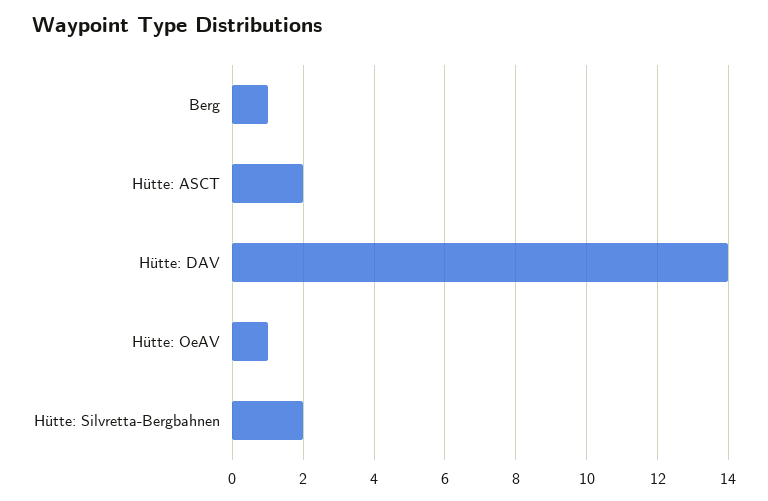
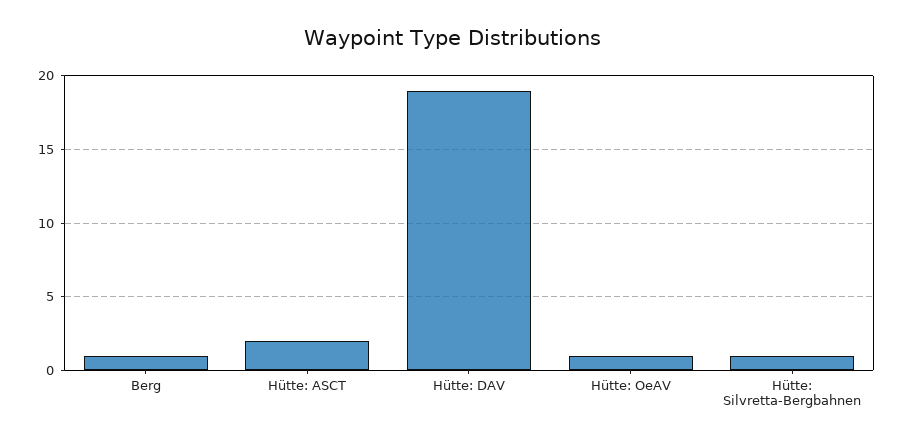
Hütte: DAV: 14 -> 19
Hütte: Silvretta-Bergbahnen: 2 -> 1

